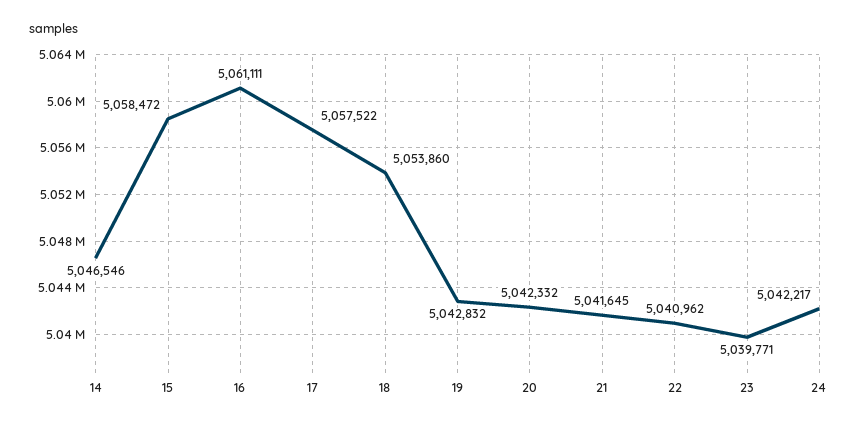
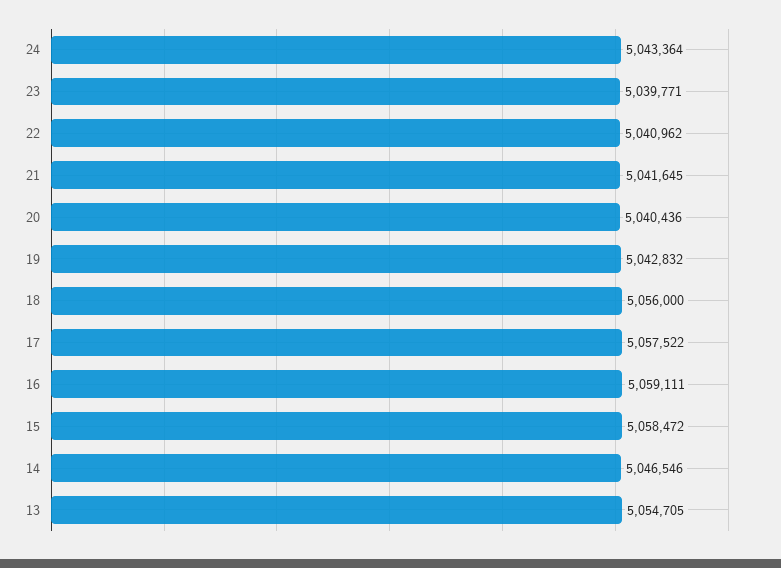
16: 5061111 -> 5059111
18: 5053860 -> 5056000
20: 5042332 -> 5040436
24: 5042217 -> 5043364
13: none -> 5054705

